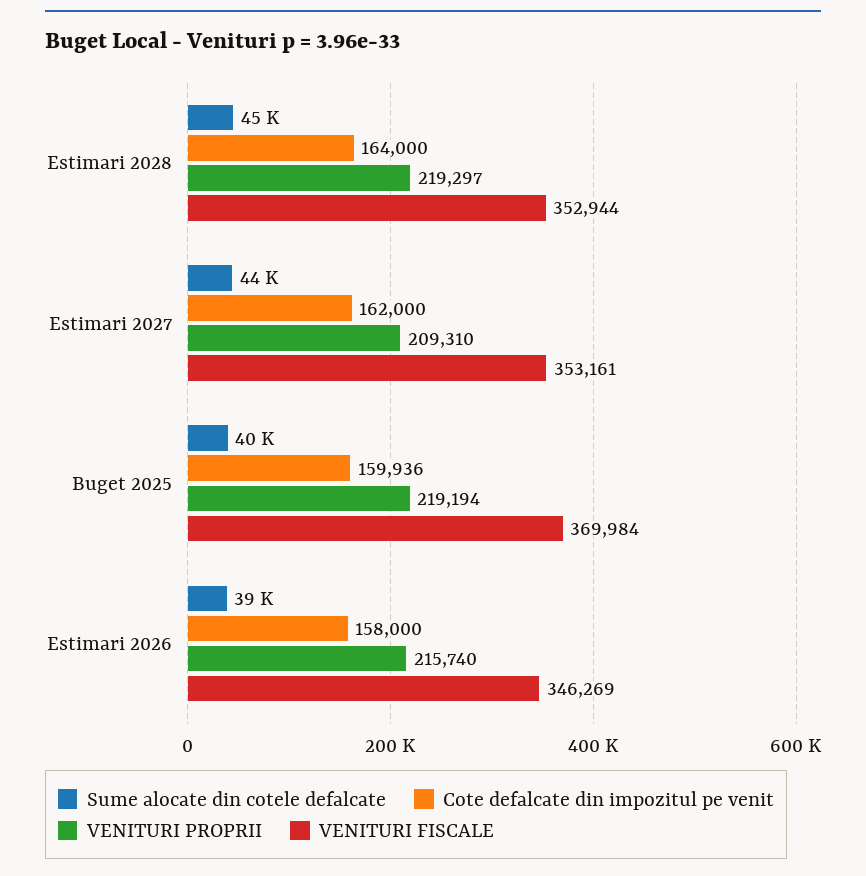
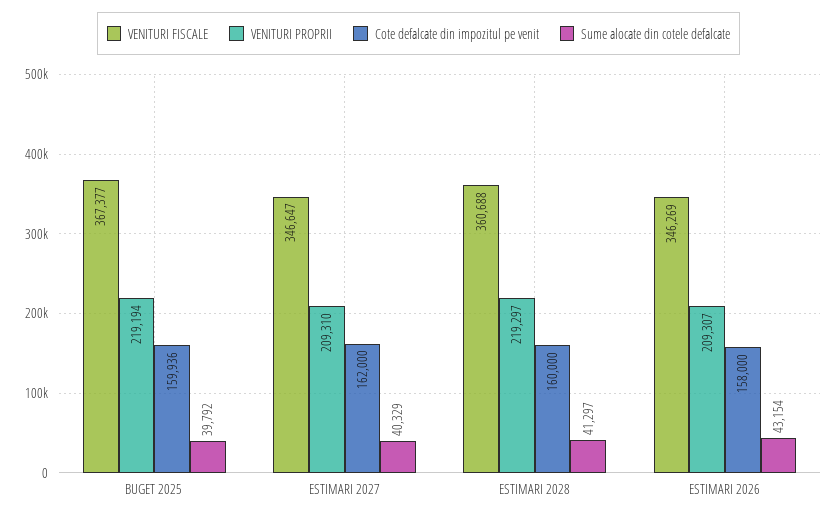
Sume alocate din cotele defalcate, Estimari 2028: 45000 -> 41297
Cote defalcate din impozitul pe venit, Estimari 2028: 164000 -> 160000
VENITURI FISCALE, Estimari 2028: 352944 -> 360688
Sume alocate din cotele defalcate, Estimari 2027: 44000 -> 40329
VENITURI FISCALE, Estimari 2027: 353161 -> 346647
VENITURI FISCALE, Buget 2025: 369984 -> 367377
Sume alocate din cotele defalcate, Estimari 2026: 39000 -> 43154
VENITURI PROPRII, Estimari 2026: 215740 -> 209307

